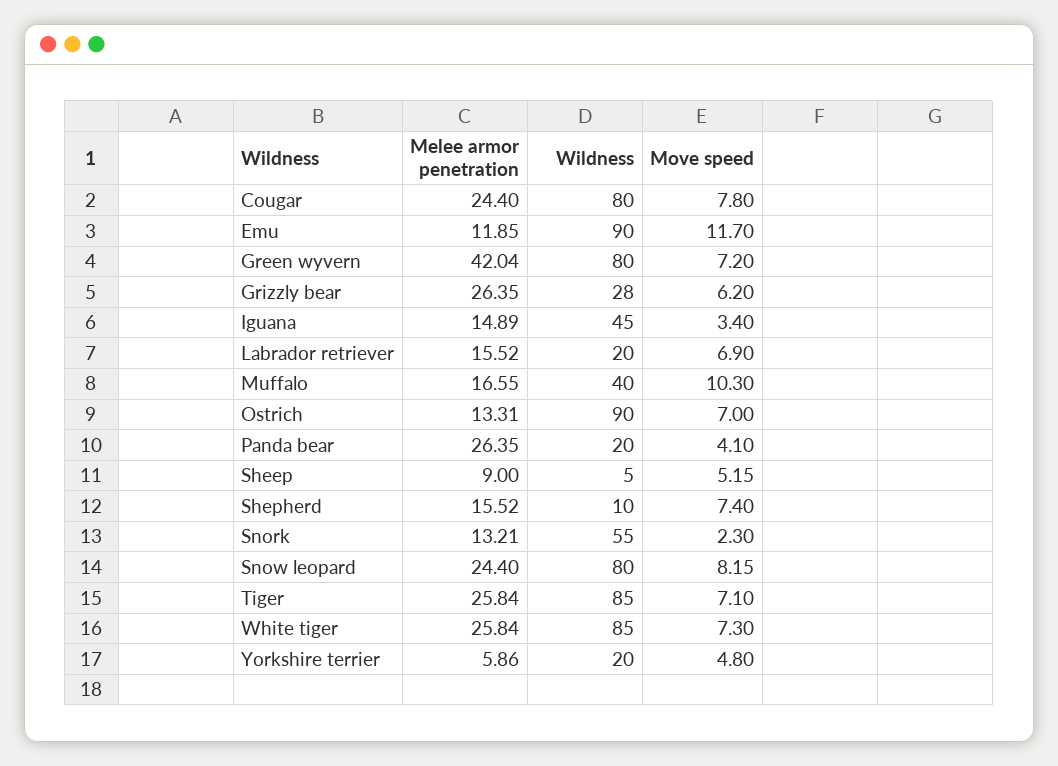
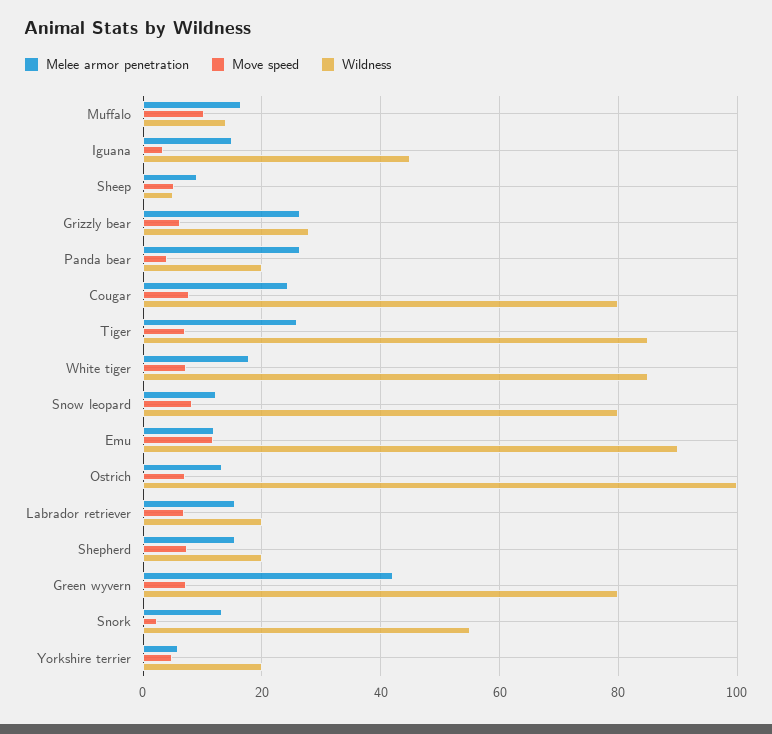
Wildness, Muffalo: 40 -> 14
Wildness, Ostrich: 90 -> 100
Wildness, Shepherd: 10 -> 20
Melee armor penetration, Snow leopard: 24.4 -> 12
Melee armor penetration, White tiger: 25.84 -> 18

